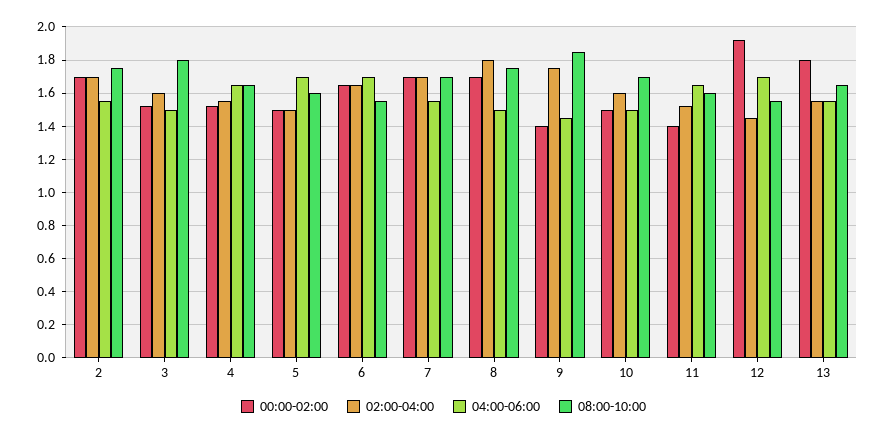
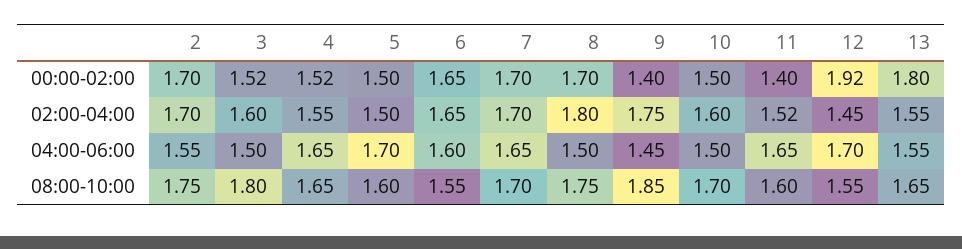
04:00-06:00, 6: 1.7 -> 1.6
04:00-06:00, 7: 1.55 -> 1.65

